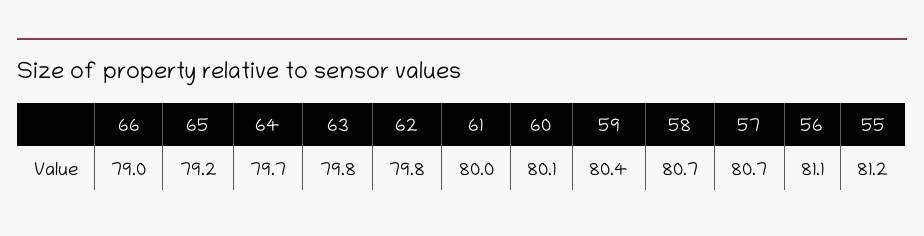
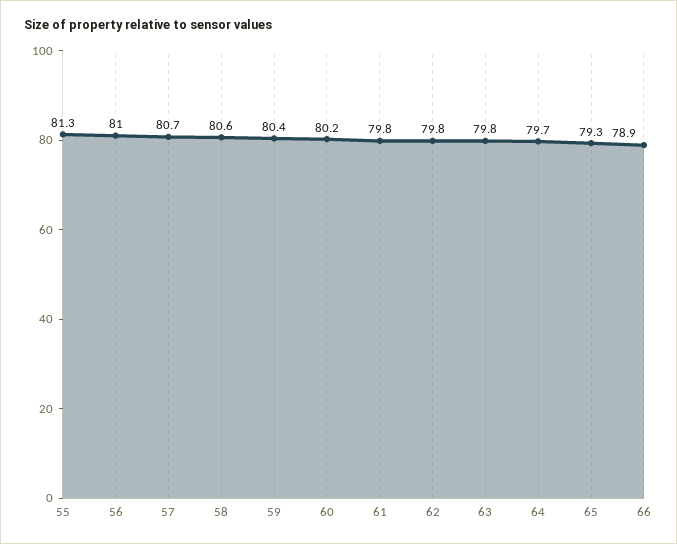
66: 79 -> 78.9
65: 79.2 -> 79.3
61: 80 -> 79.8
60: 80.1 -> 80.2
58: 80.7 -> 80.6
56: 81.1 -> 81
55: 81.2 -> 81.3

